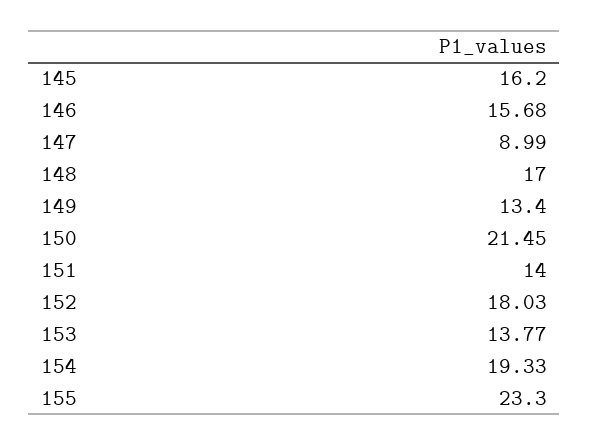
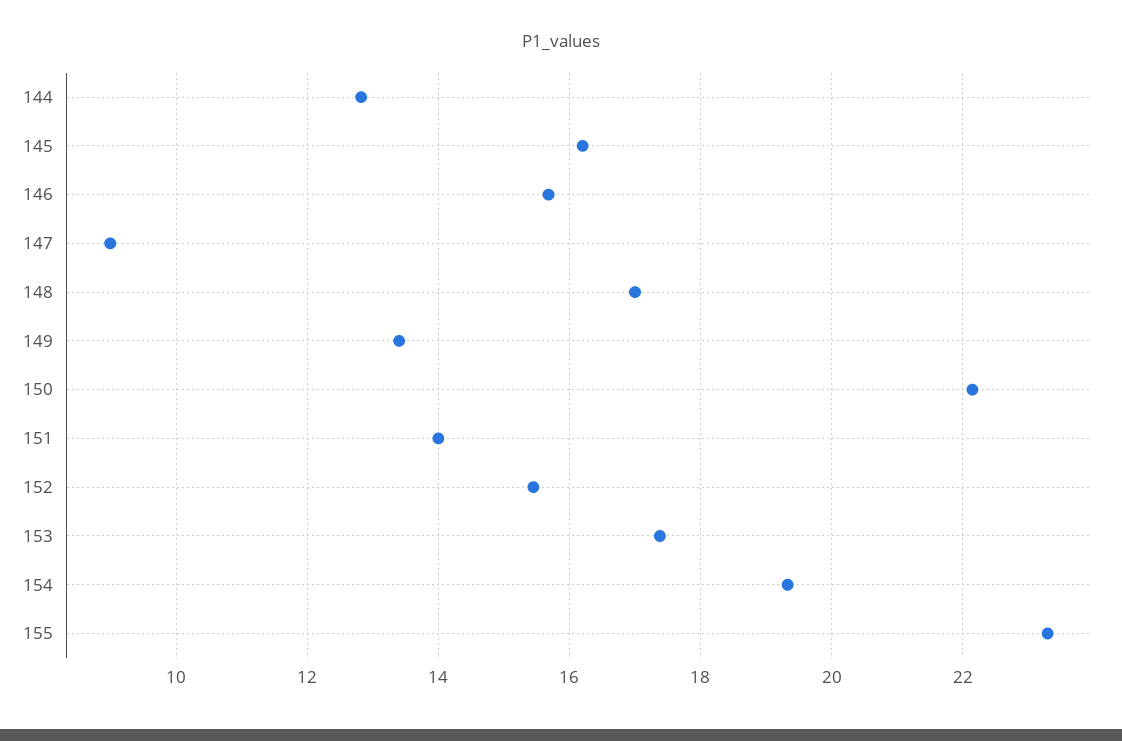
150: 21.45 -> 22.2
152: 18.03 -> 15.4
153: 13.77 -> 17.4
144: none -> 12.8

